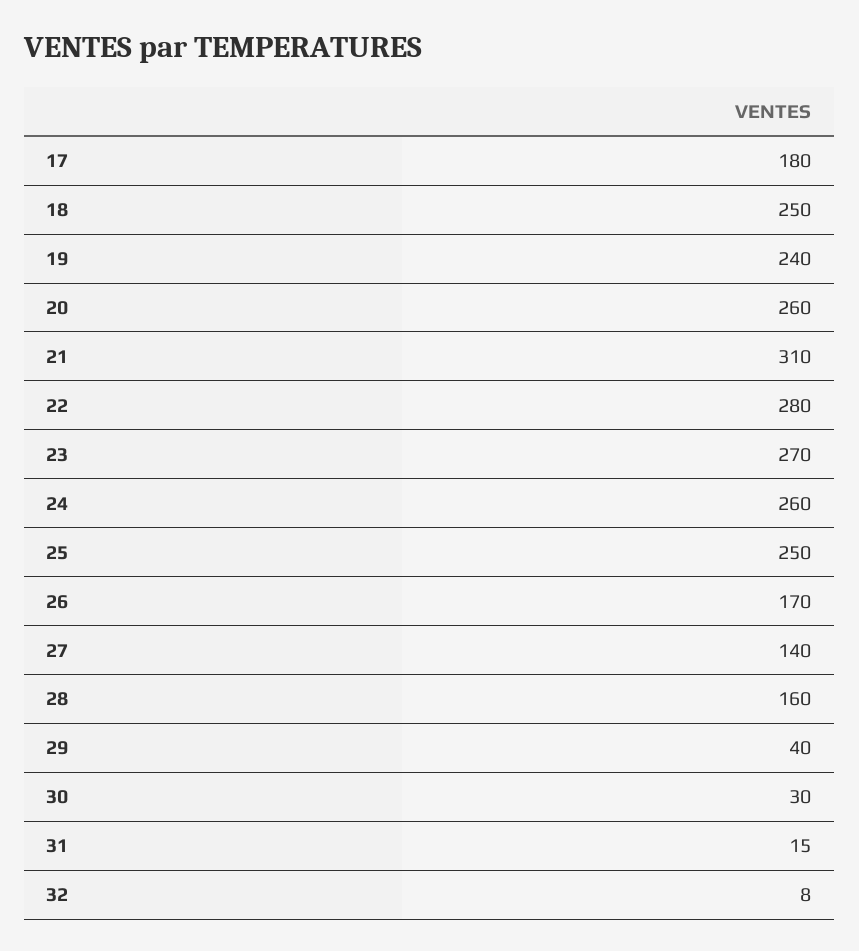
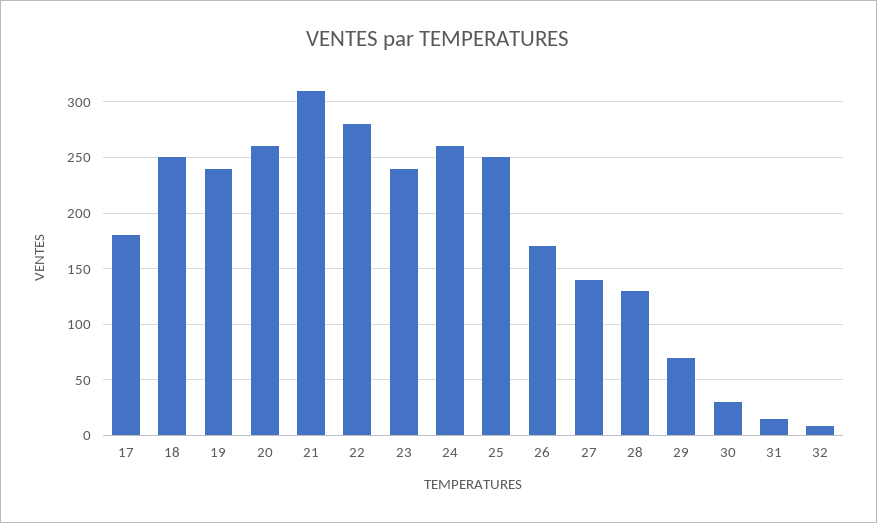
23: 270 -> 240
28: 160 -> 130
29: 40 -> 70

